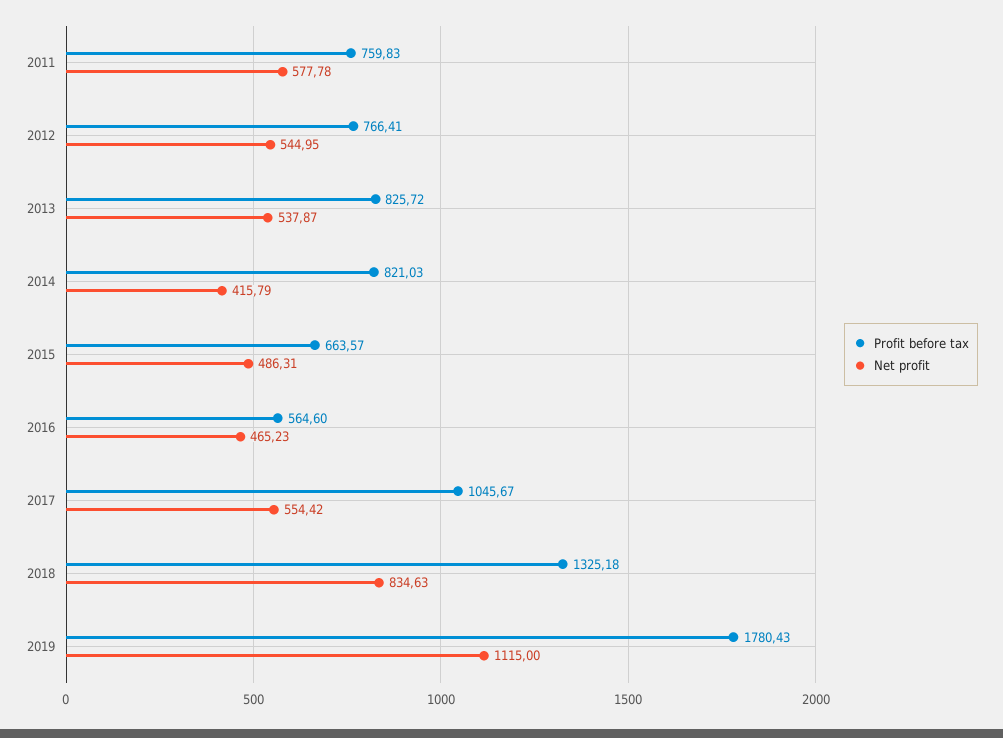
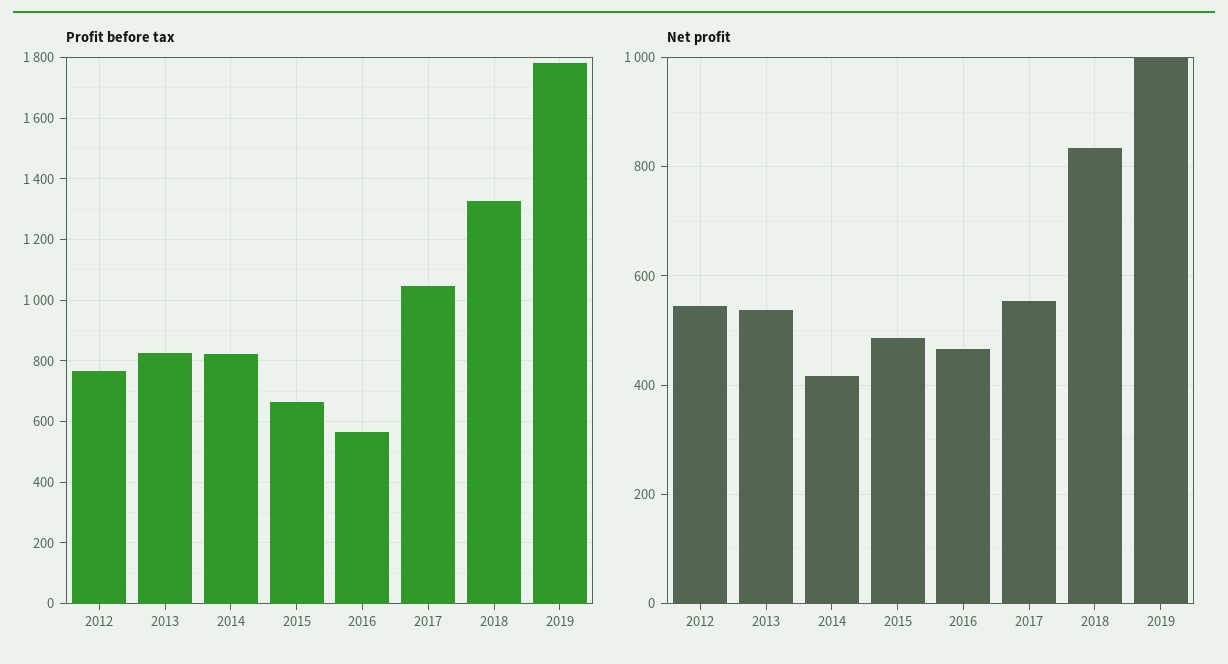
Profit before tax, 2011: 759.83 -> none
Net profit, 2011: 577.78 -> none
Net profit, 2019: 1115 -> 1000

